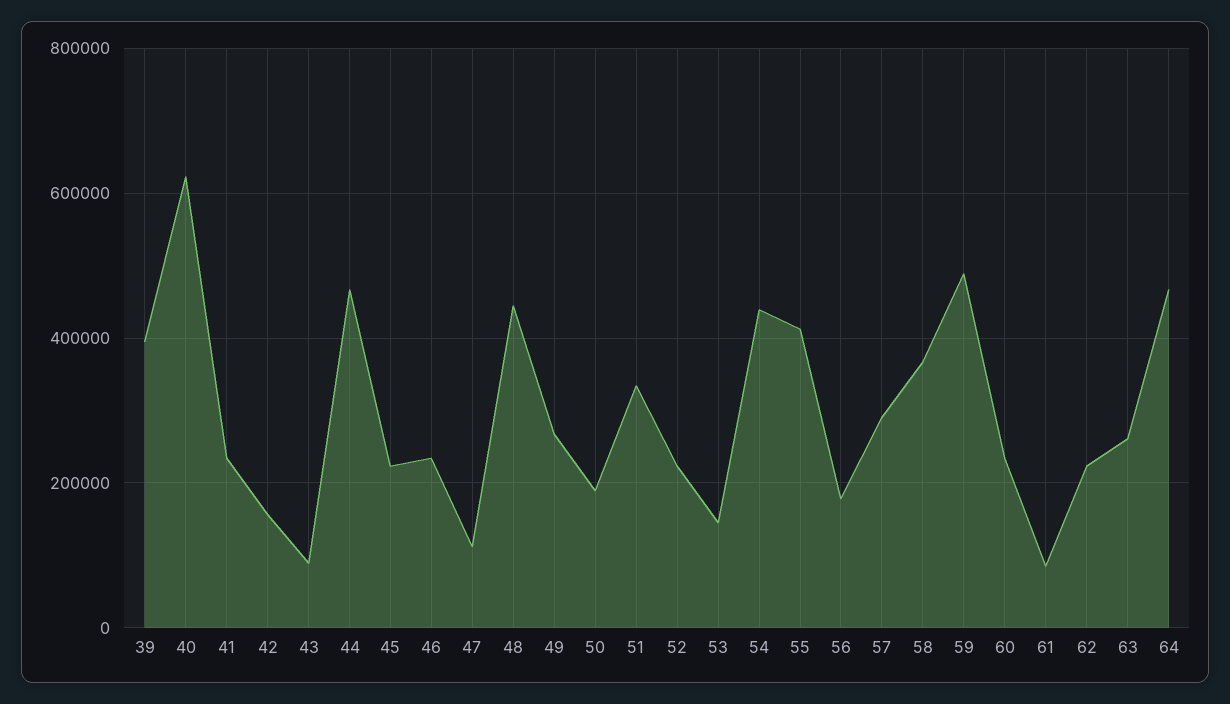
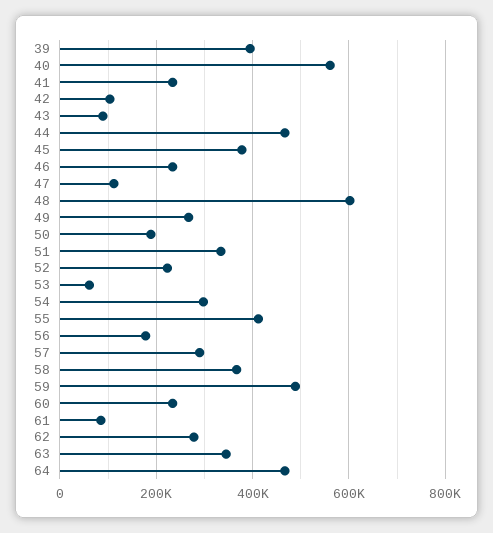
40: 620000 -> 560000
42: 160000 -> 100000
45: 220000 -> 380000
48: 440000 -> 600000
53: 140000 -> 60000
54: 440000 -> 300000
62: 220000 -> 280000
63: 260000 -> 340000

